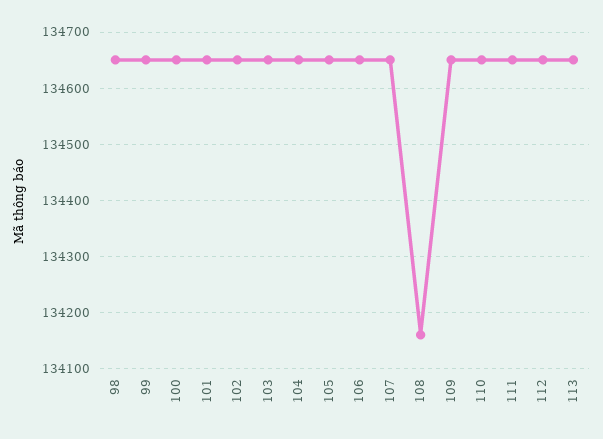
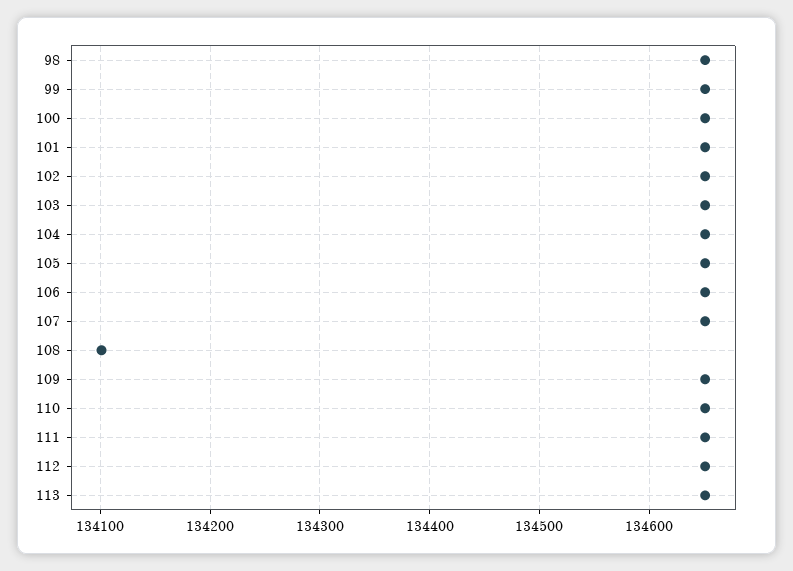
108: 134160 -> 134100

